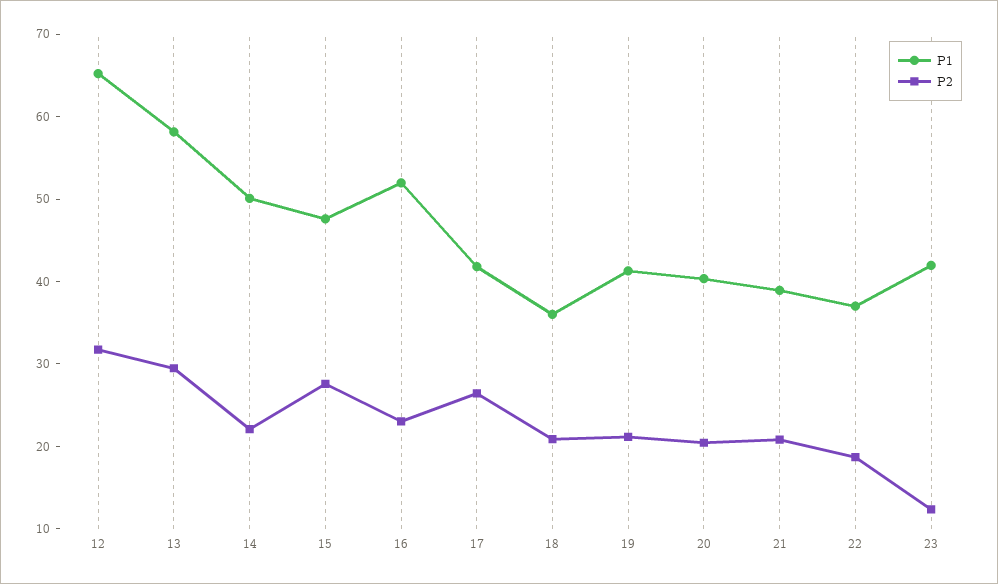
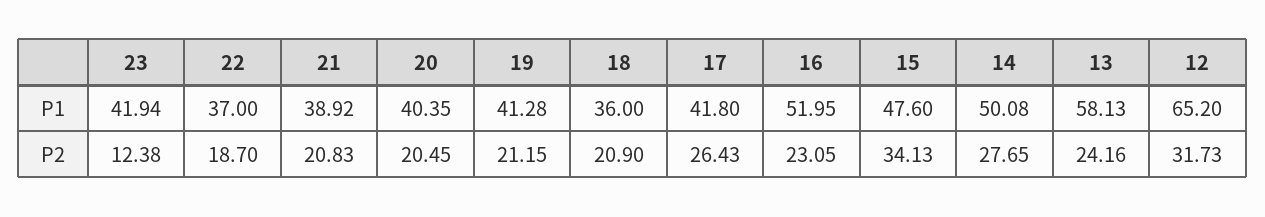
P2, 13: 30 -> 24.16
P2, 14: 22 -> 27.65
P2, 15: 28 -> 34.13

